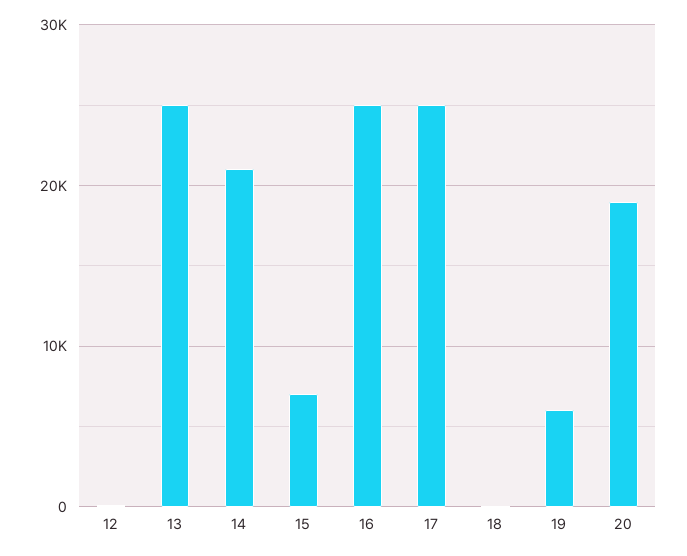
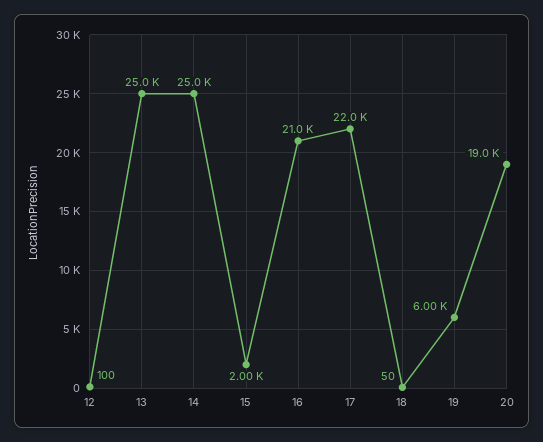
14: 21000 -> 25000
15: 7000 -> 2000
16: 25000 -> 21000
17: 25000 -> 22000

